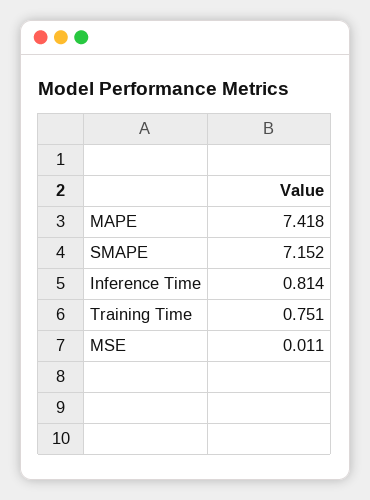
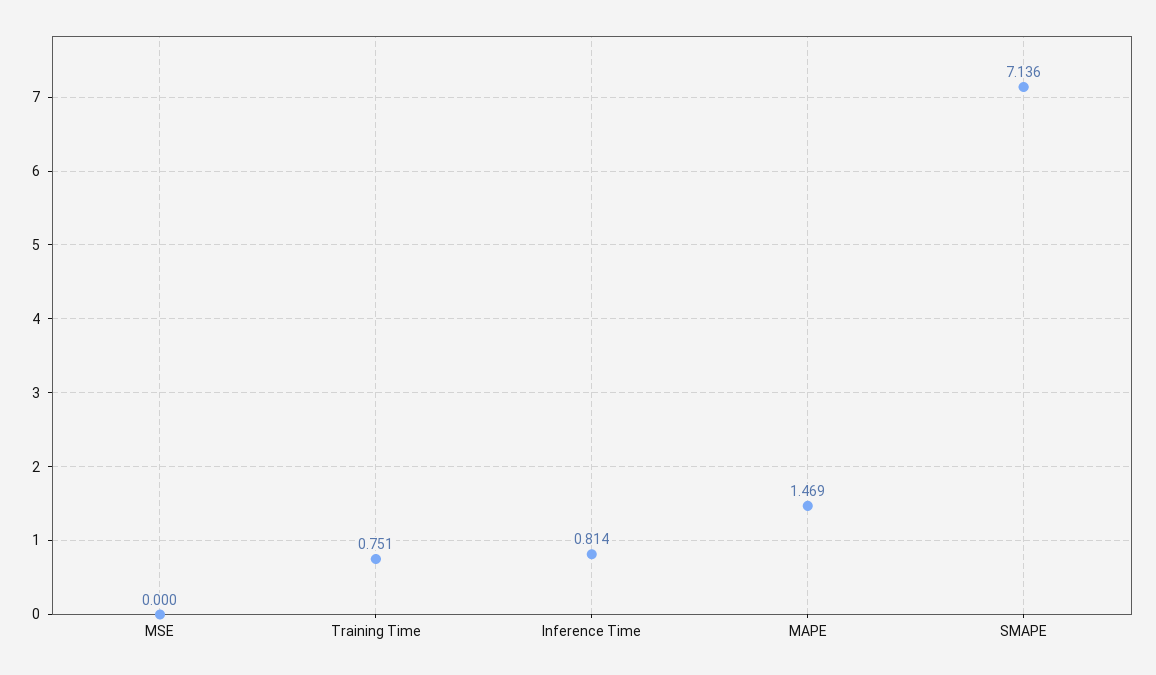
MAPE: 7.418 -> 1.469
SMAPE: 7.152 -> 7.136
MSE: 0.011 -> 0

